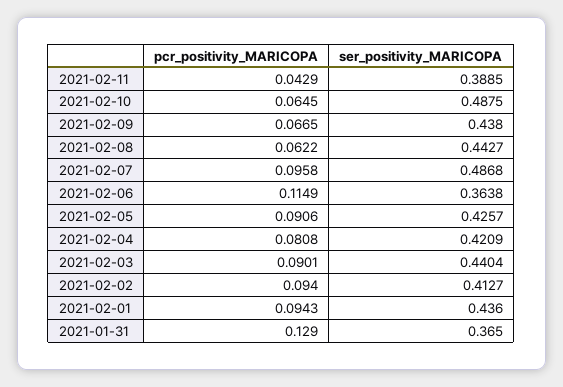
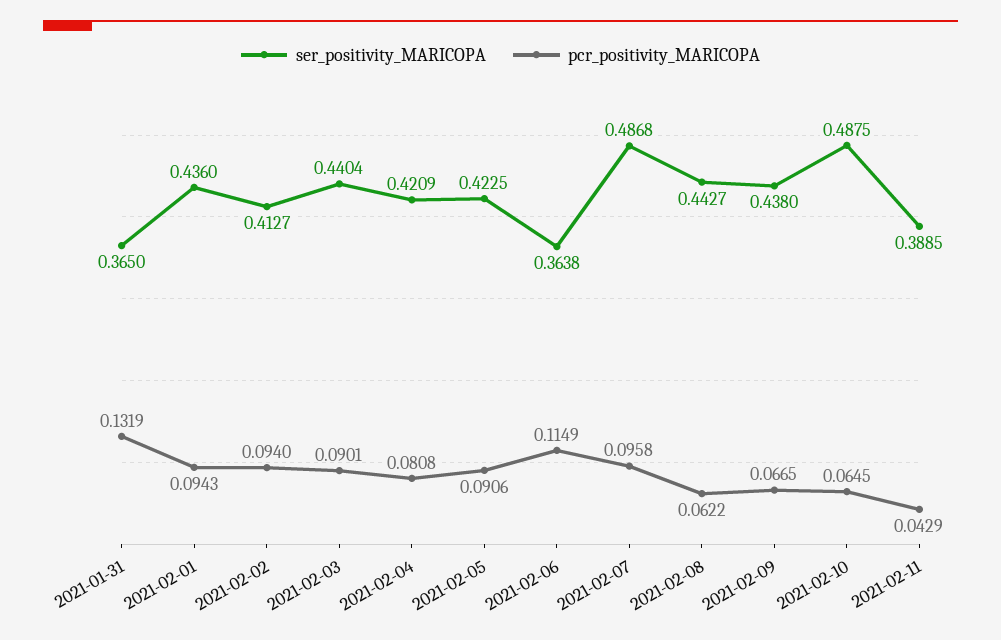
ser_positivity_MARICOPA, 2021-02-05: 0.4257 -> 0.4225
pcr_positivity_MARICOPA, 2021-01-31: 0.129 -> 0.1319

